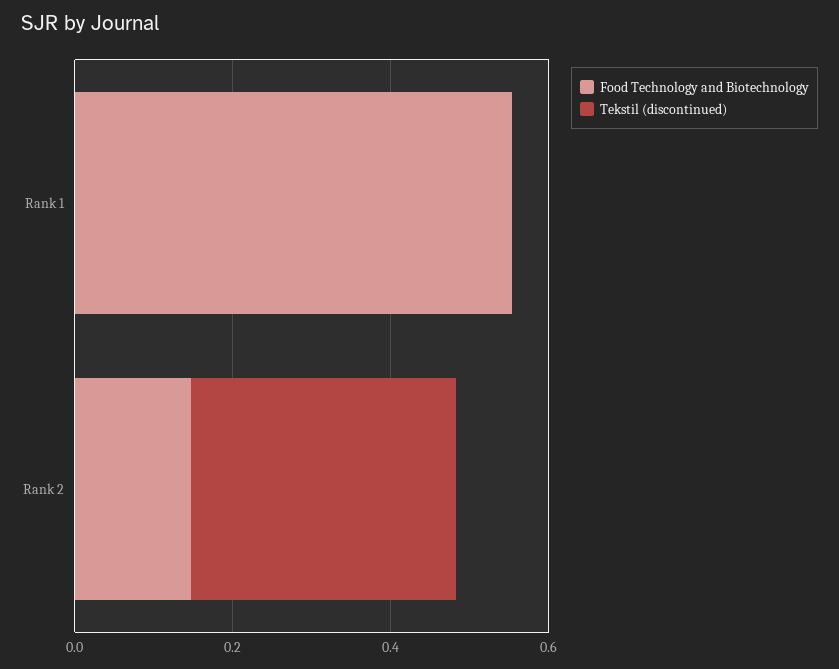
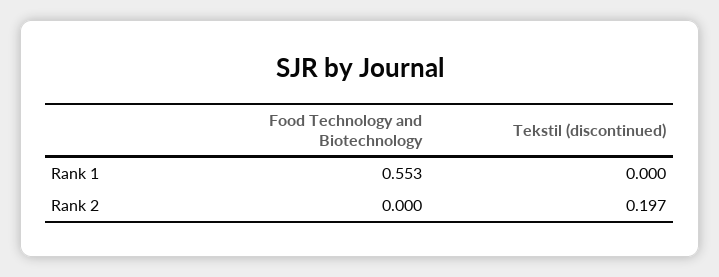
Food Technology and Biotechnology, Rank 2: 0.15 -> 0
Tekstil (discontinued), Rank 2: 0.35 -> 0.197

